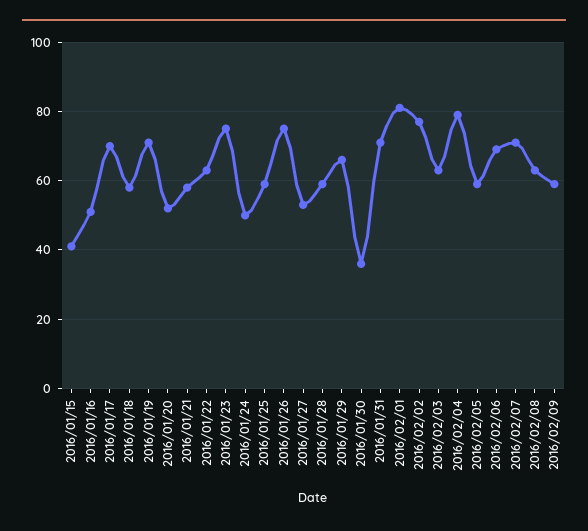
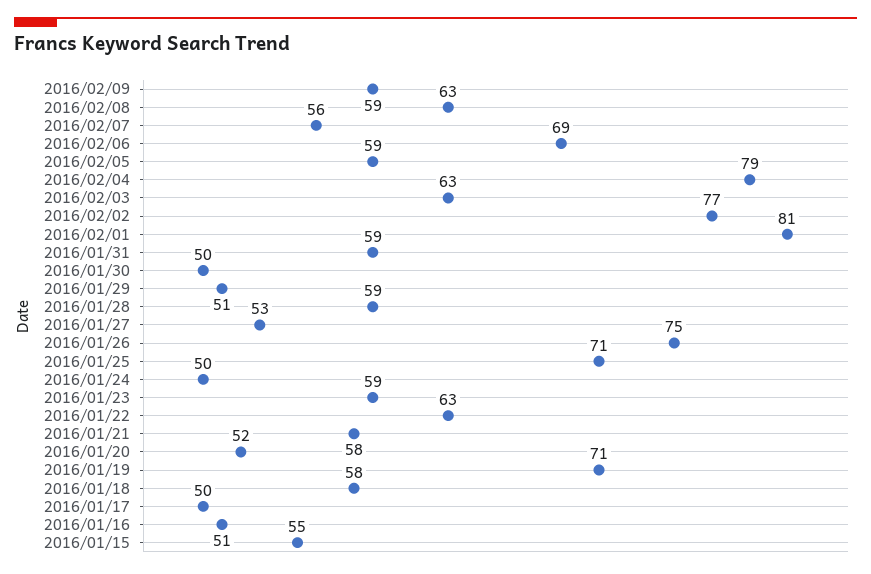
2016/01/15: 40 -> 55
2016/01/17: 70 -> 50
2016/01/23: 75 -> 59
2016/01/25: 60 -> 71
2016/01/29: 65 -> 51
2016/01/30: 35 -> 50
2016/01/31: 70 -> 59
2016/02/07: 70 -> 56

